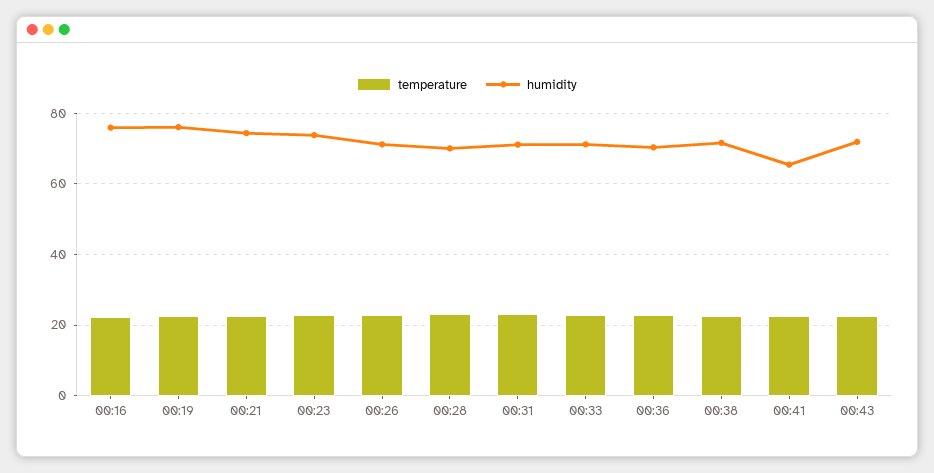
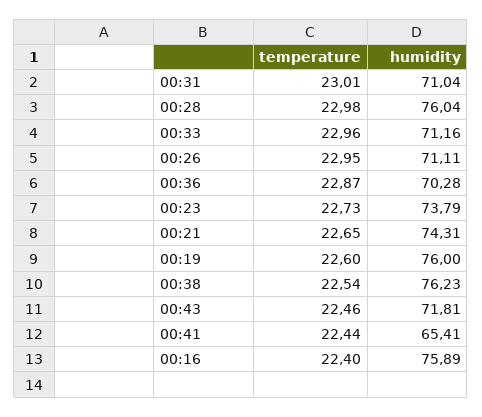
humidity, 00:28: 70 -> 76.04
humidity, 00:38: 72 -> 76.23

